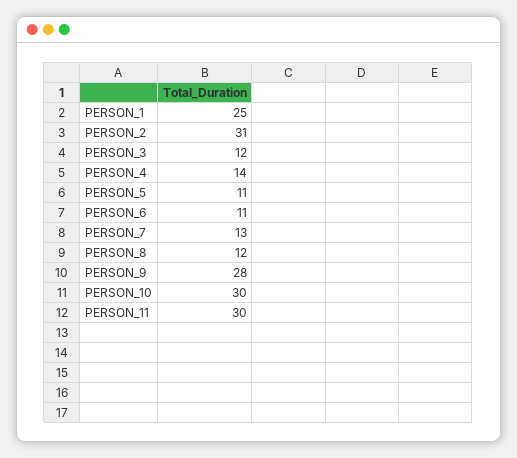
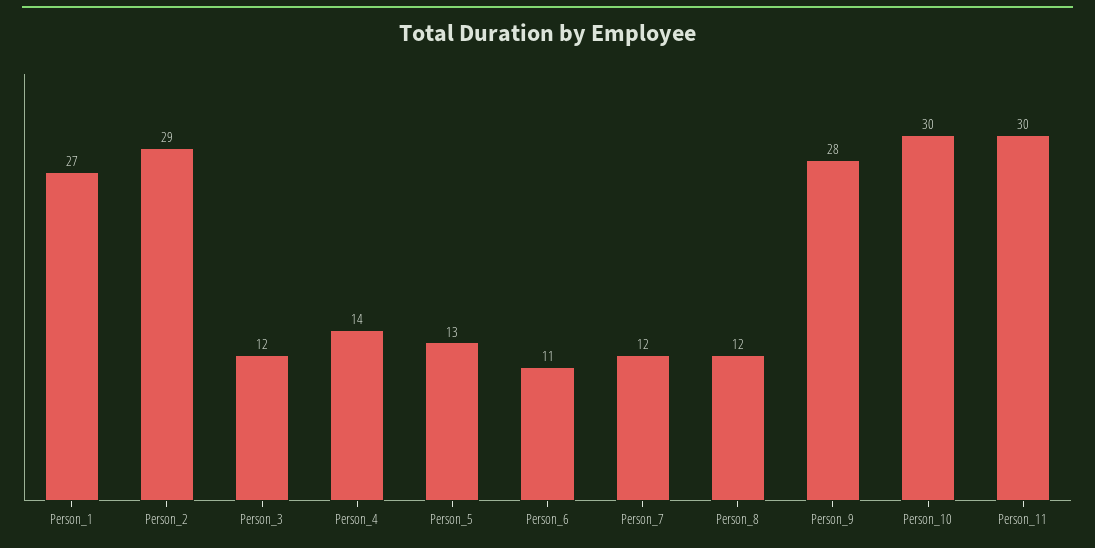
PERSON_1: 25 -> 27
PERSON_2: 31 -> 29
PERSON_5: 11 -> 13
PERSON_7: 13 -> 12

